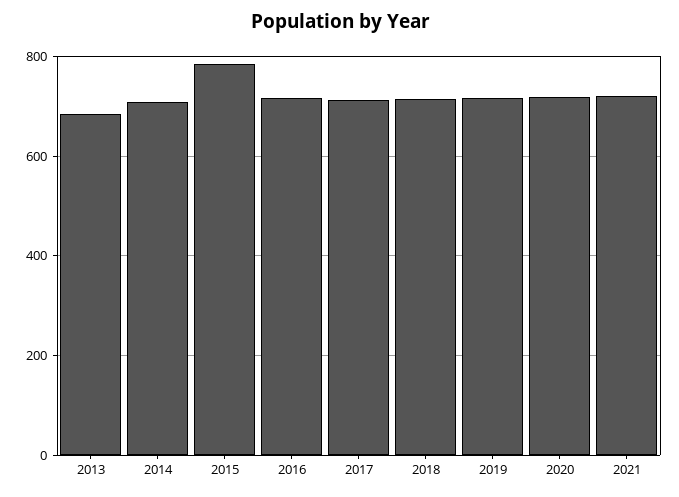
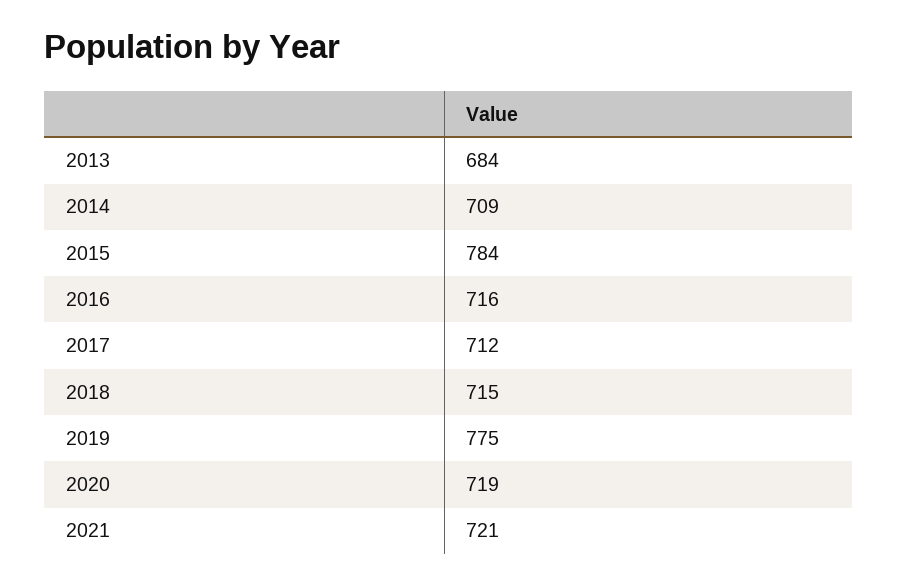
2019: 720 -> 775

